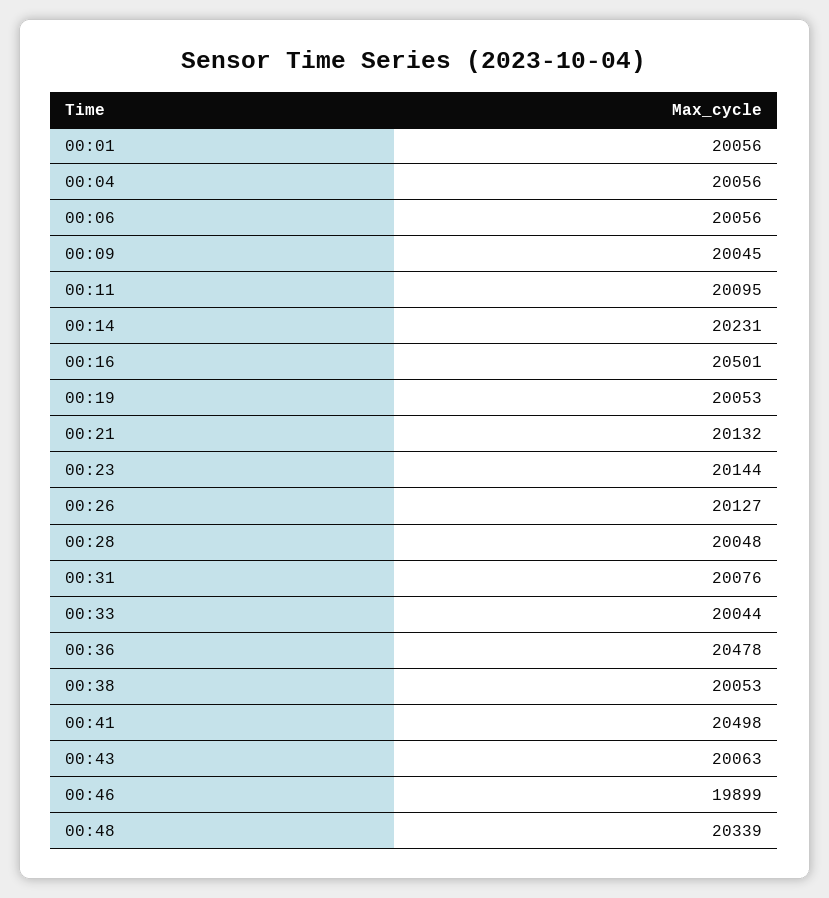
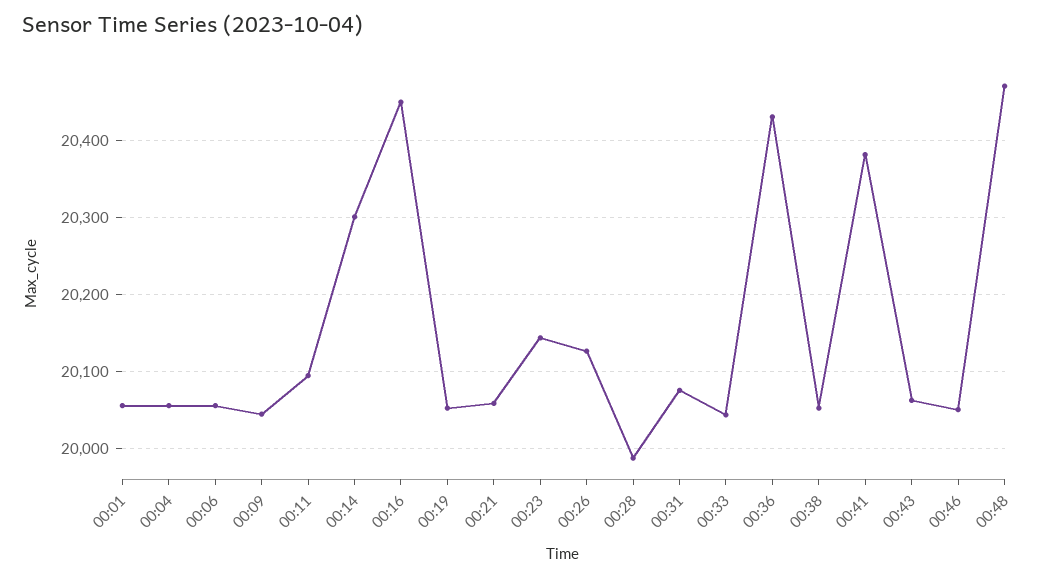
00:14: 20231 -> 20300
00:16: 20501 -> 20450
00:21: 20132 -> 20060
00:28: 20048 -> 19990
00:36: 20478 -> 20430
00:41: 20498 -> 20380
00:46: 19899 -> 20050
00:48: 20339 -> 20470

